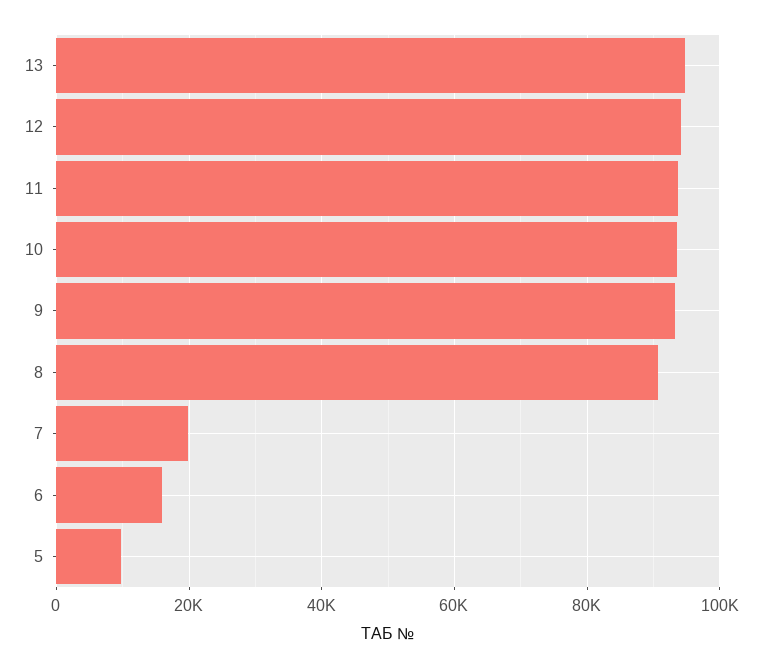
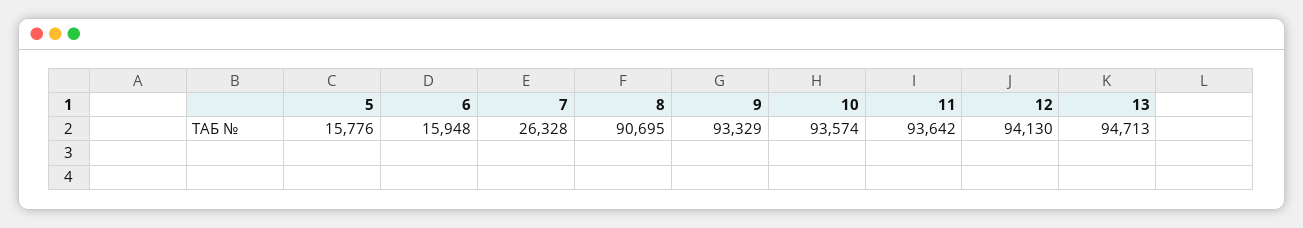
7: 20000 -> 26328
5: 10000 -> 15776

